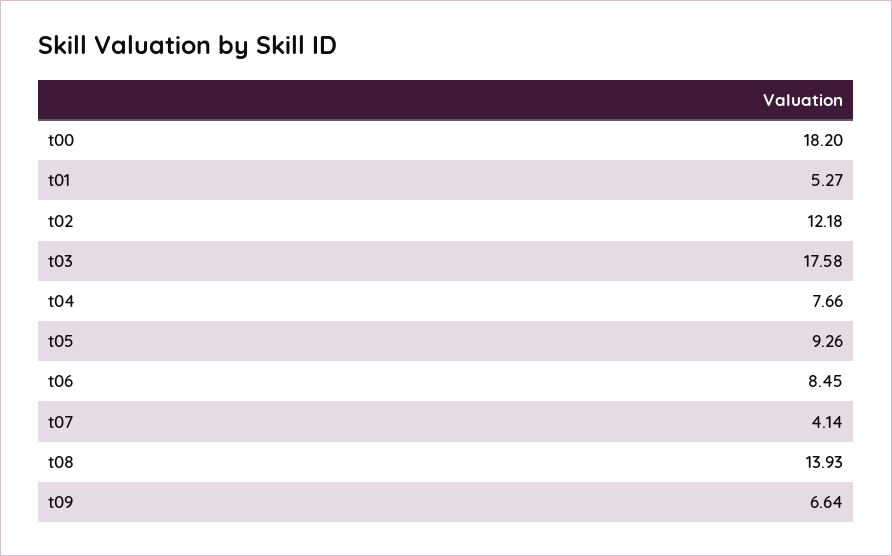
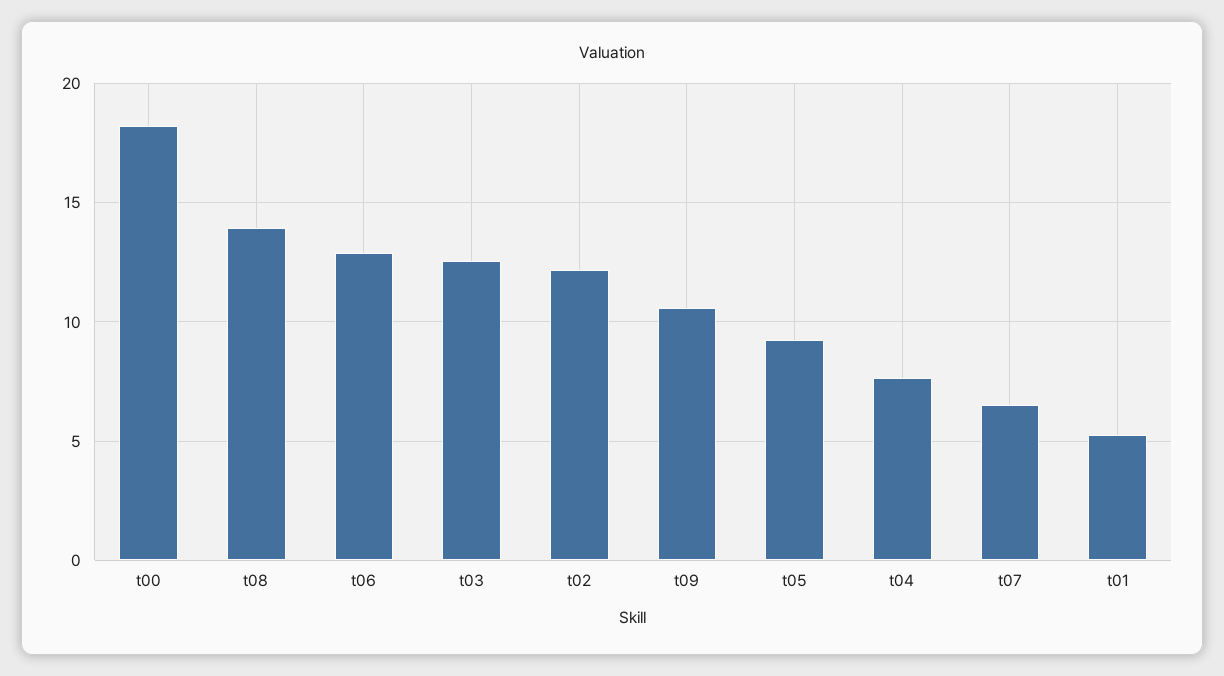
t03: 17.58 -> 12.5
t06: 8.45 -> 13
t07: 4.14 -> 6.5
t09: 6.64 -> 10.5

